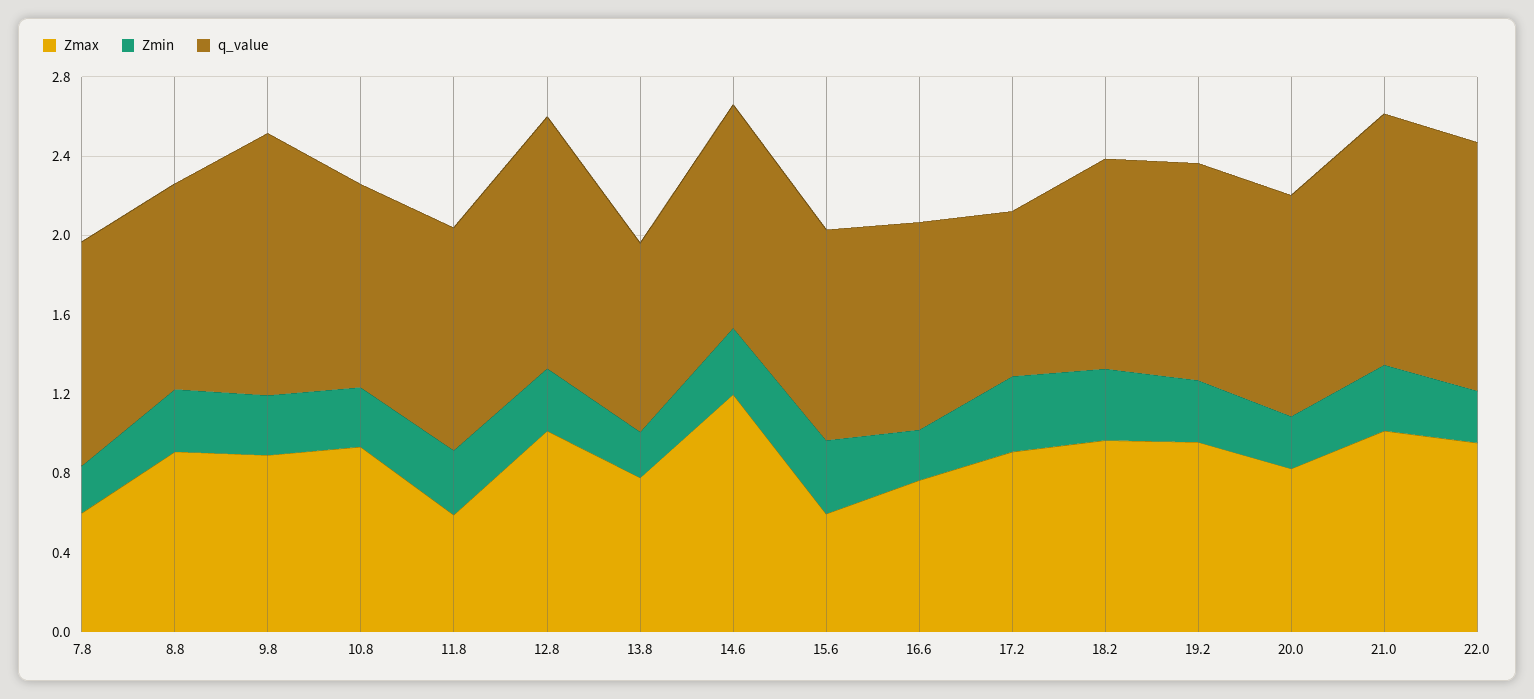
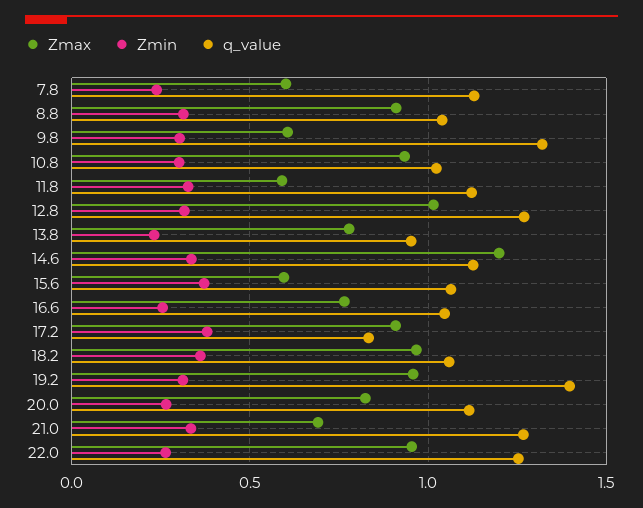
Zmax, 9.8: 0.9 -> 0.6
q_value, 19.2: 1.1 -> 1.4
Zmax, 21.0: 1 -> 0.7

